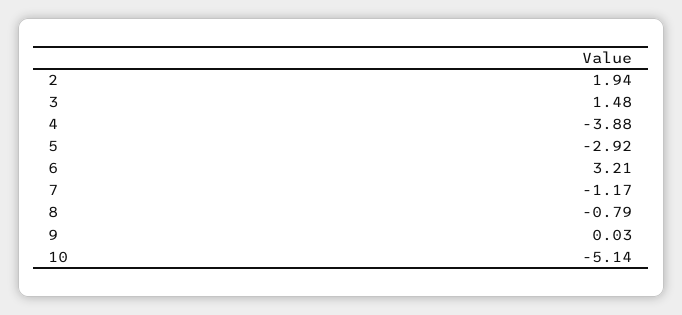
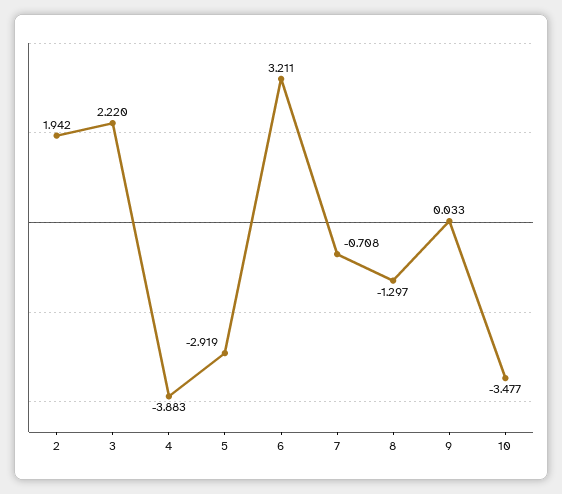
3: 1.48 -> 2.22
7: -1.17 -> -0.708
8: -0.79 -> -1.297
10: -5.14 -> -3.477

